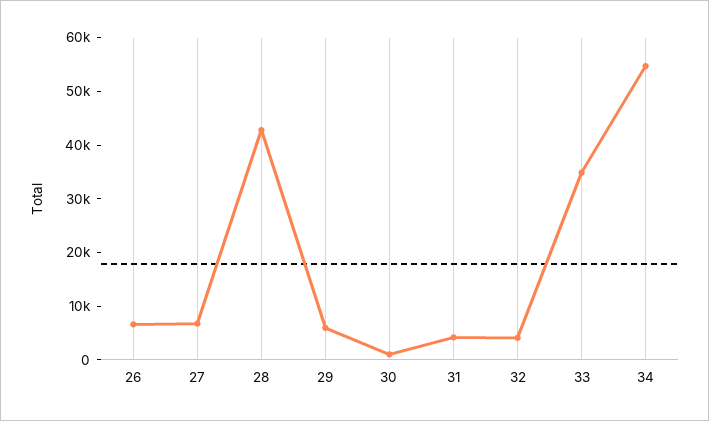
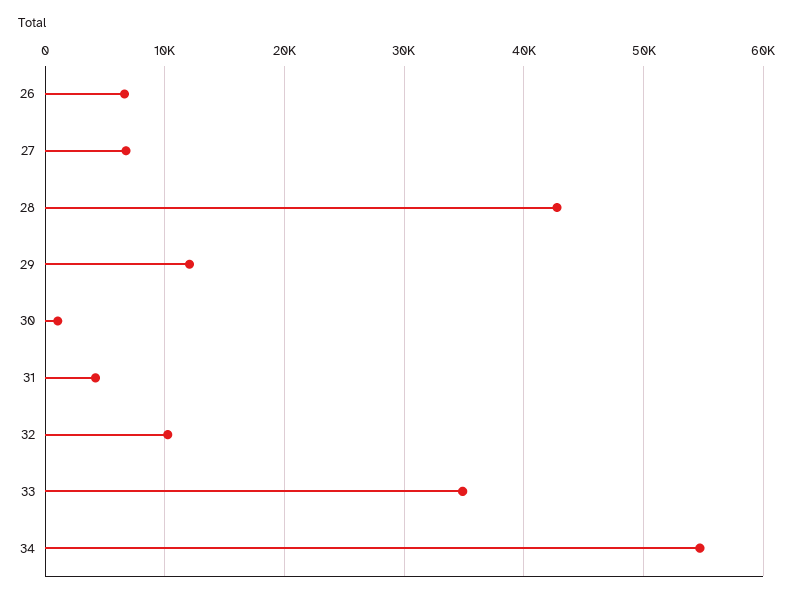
29: 6000 -> 12000
32: 4000 -> 10000

